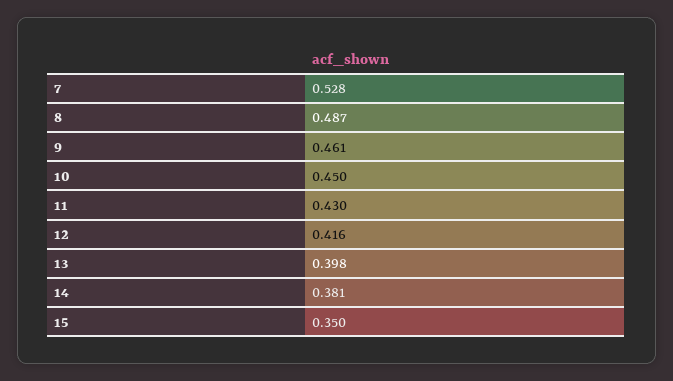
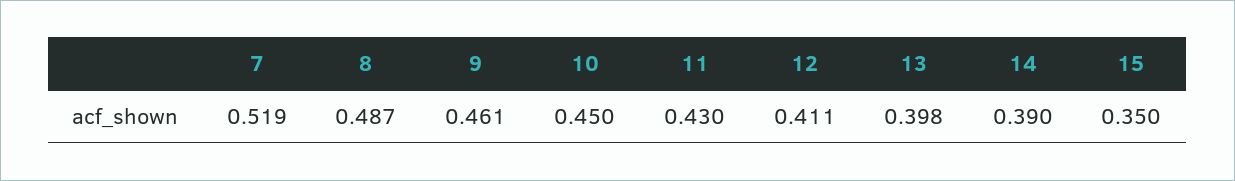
7: 0.528 -> 0.519
12: 0.416 -> 0.411
14: 0.381 -> 0.39

